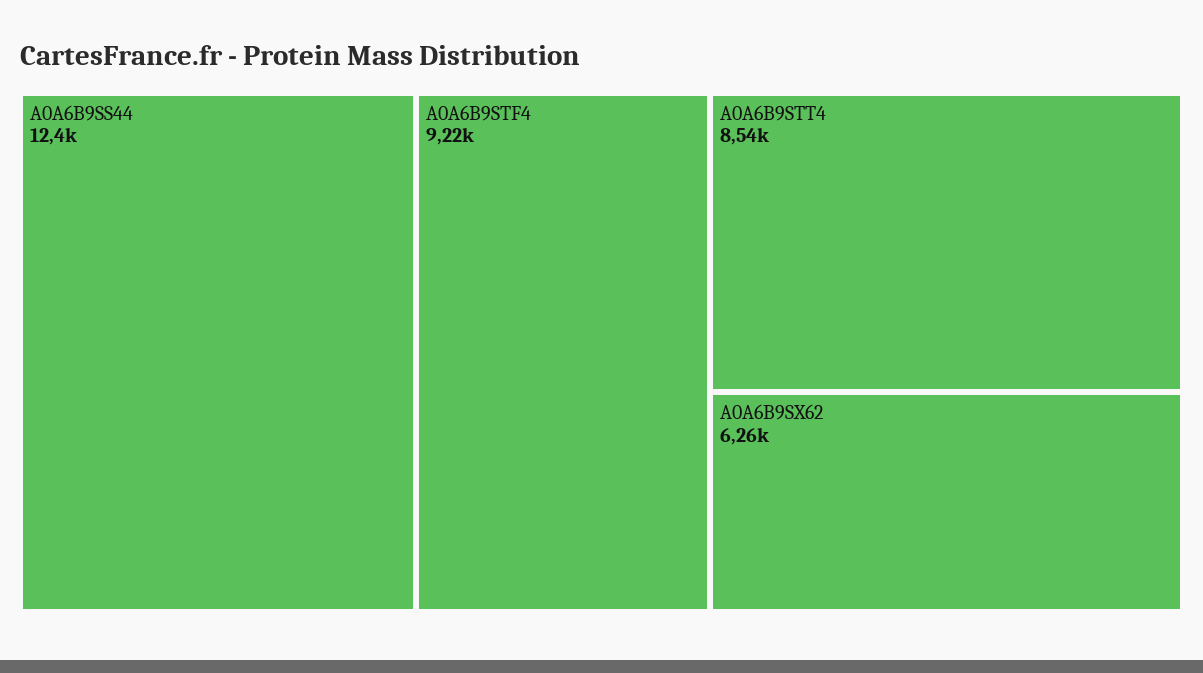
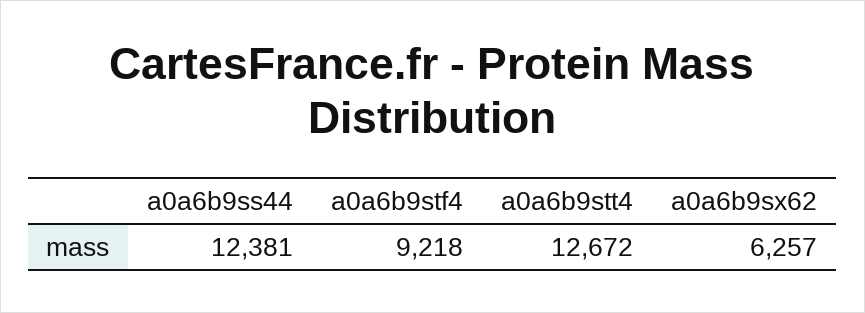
A0A6B9STT4: 8540 -> 12672

